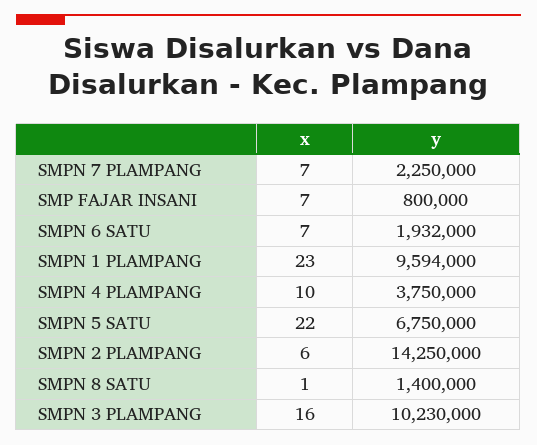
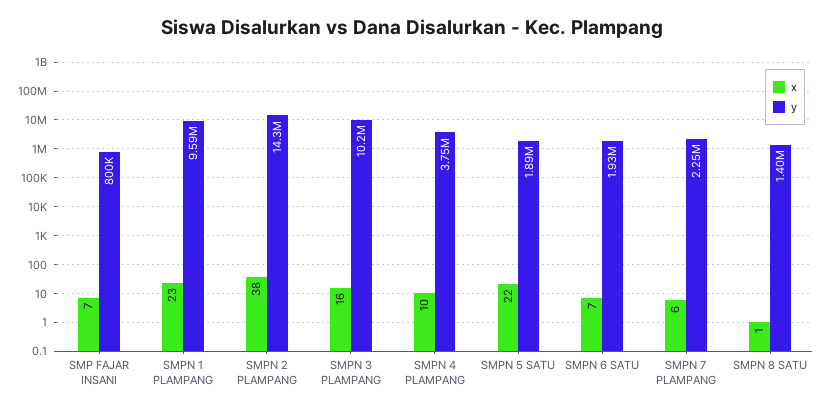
x, SMPN 7 PLAMPANG: 7 -> 6
y, SMPN 5 SATU: 6750000 -> 1890000
x, SMPN 2 PLAMPANG: 6 -> 38

